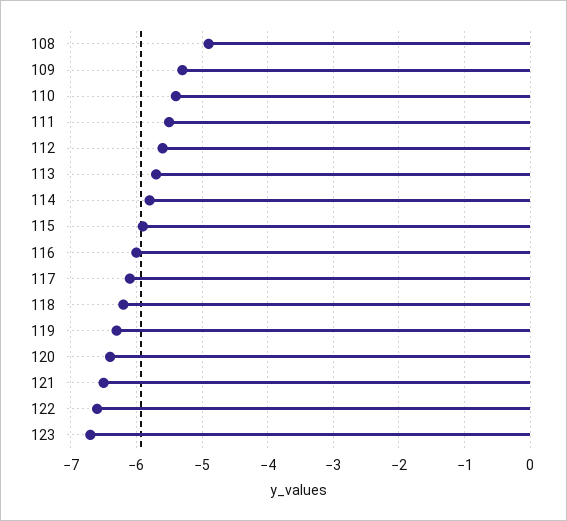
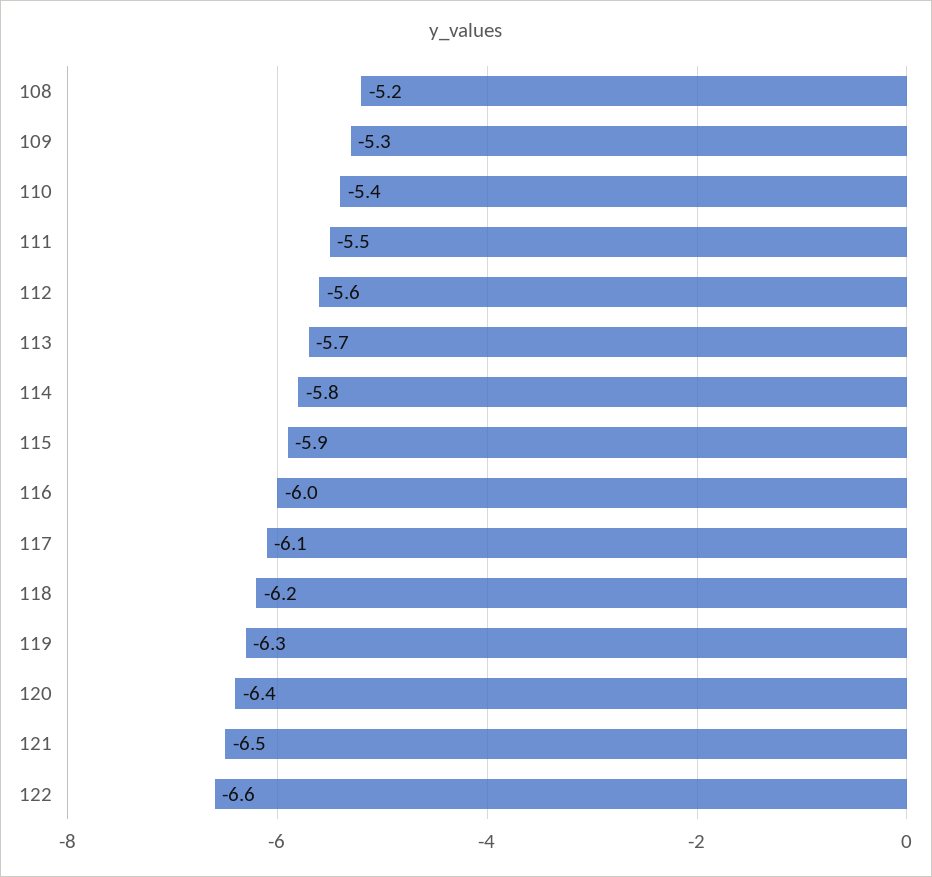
108: -4.9 -> -5.2
123: -6.7 -> none

